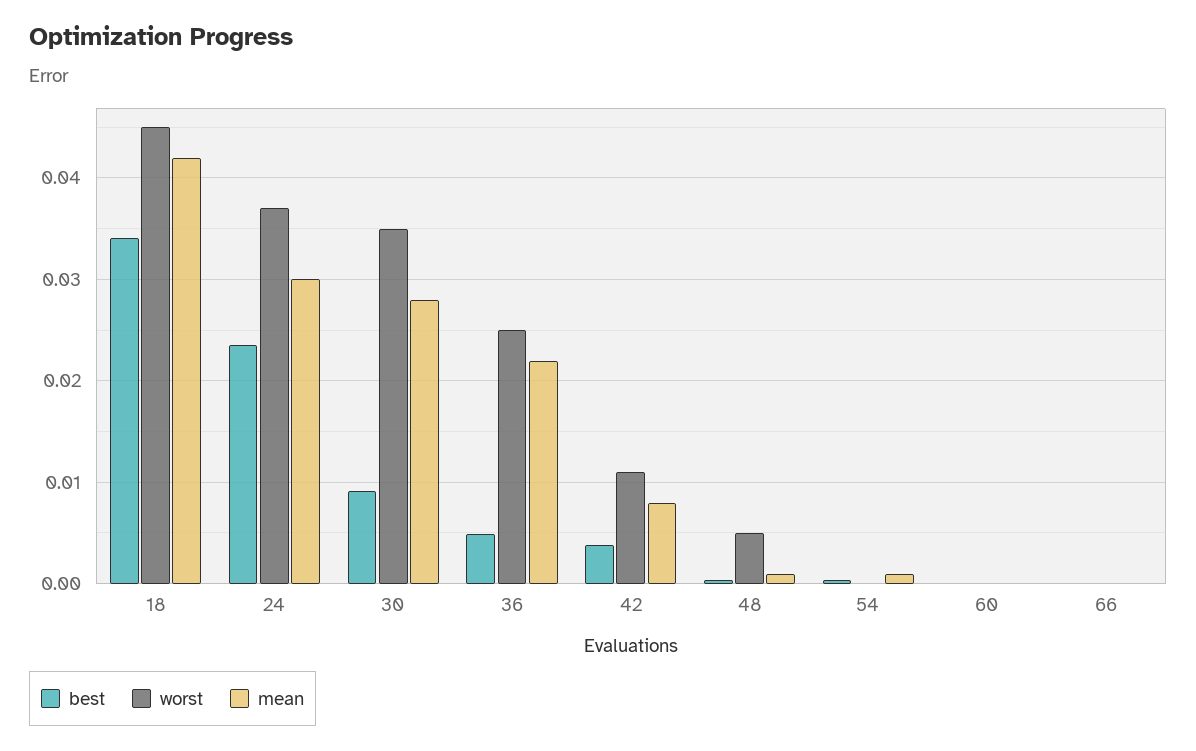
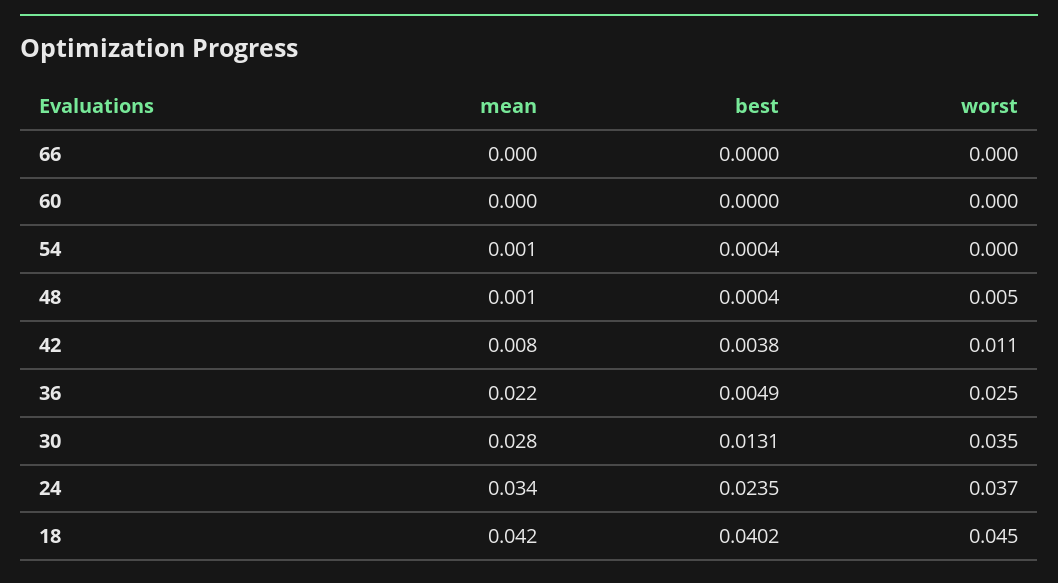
best, 18: 0.034 -> 0.0402
mean, 24: 0.03 -> 0.034
best, 30: 0.009 -> 0.0131

